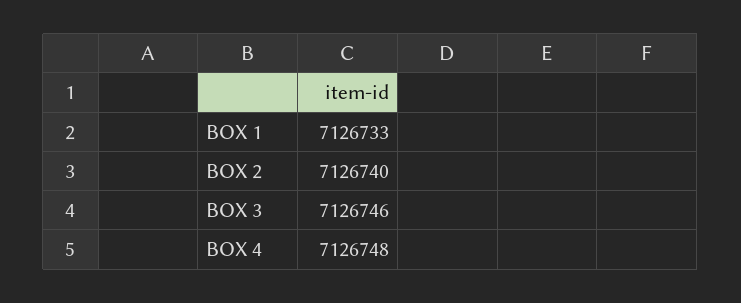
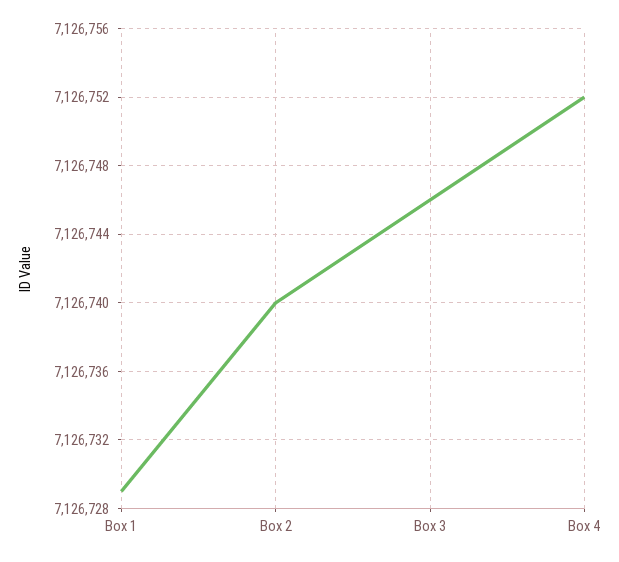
BOX 1: 7126733 -> 7126729
BOX 4: 7126748 -> 7126752

